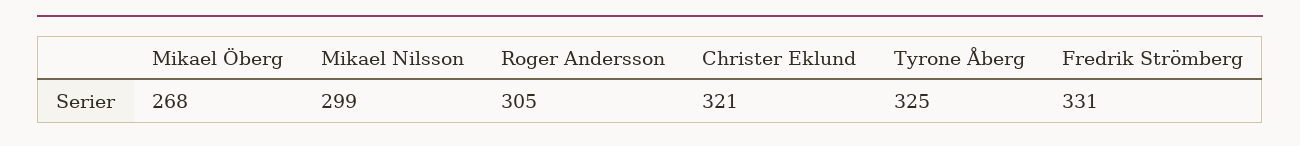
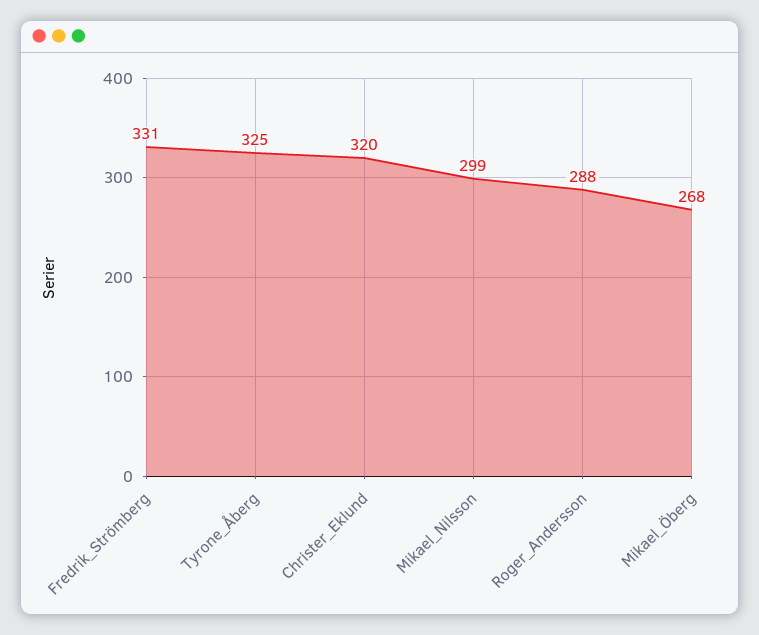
Roger Andersson: 305 -> 288
Christer Eklund: 321 -> 320

